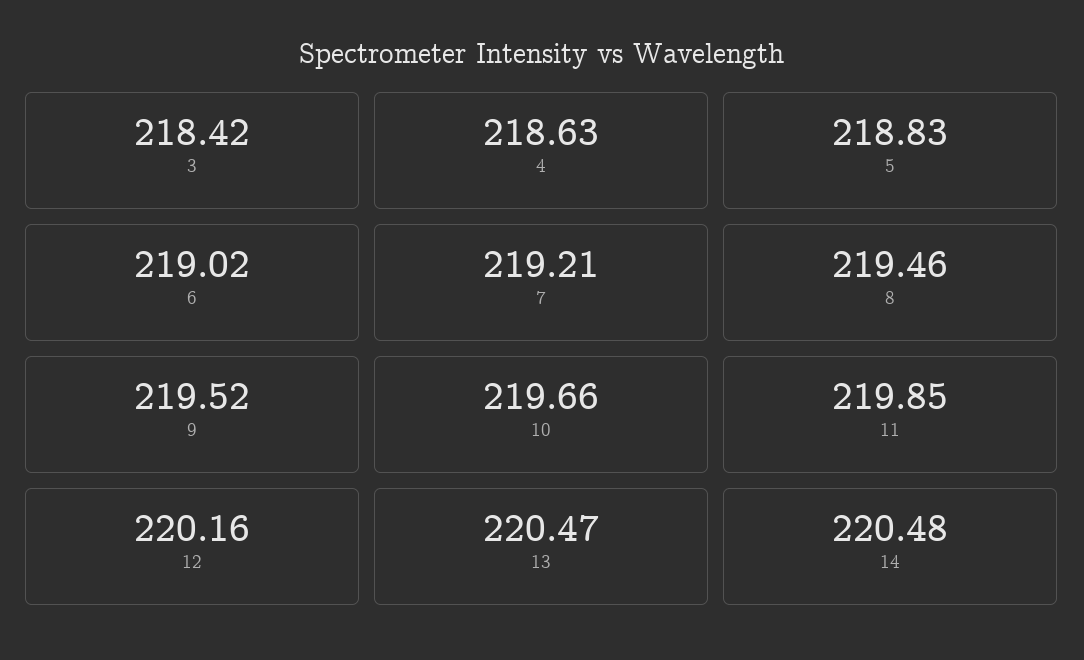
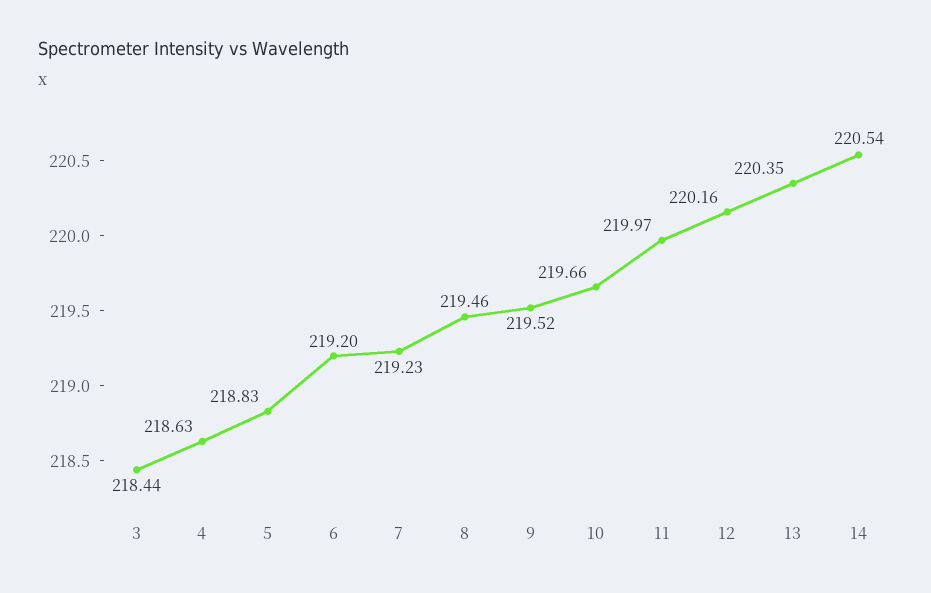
3: 218.42 -> 218.44
6: 219.02 -> 219.2
7: 219.21 -> 219.23
11: 219.85 -> 219.97
13: 220.47 -> 220.35
14: 220.48 -> 220.54

